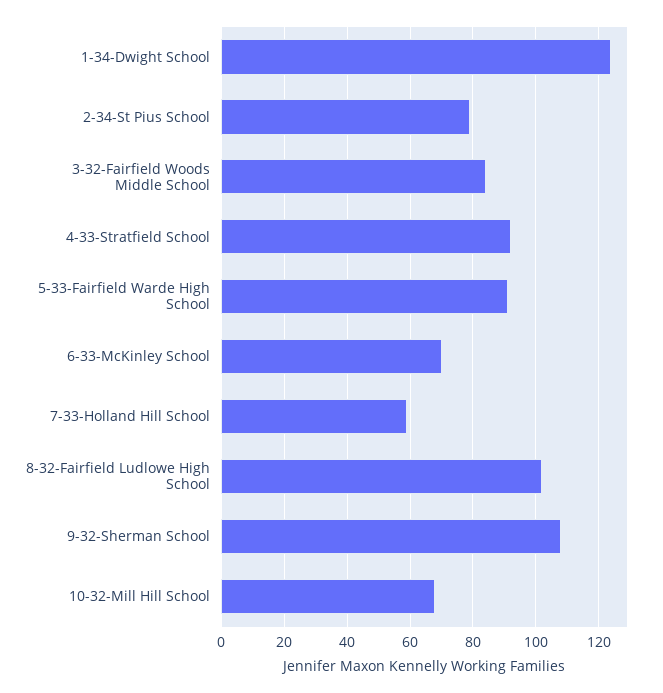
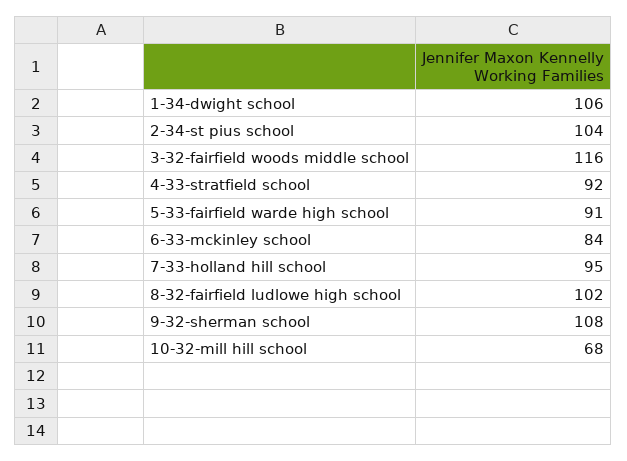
1-34-Dwight School: 125 -> 106
2-34-St Pius School: 80 -> 104
3-32-Fairfield Woods Middle School: 85 -> 116
6-33-McKinley School: 70 -> 84
7-33-Holland Hill School: 60 -> 95

